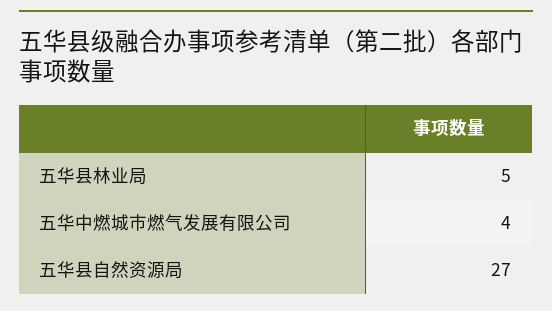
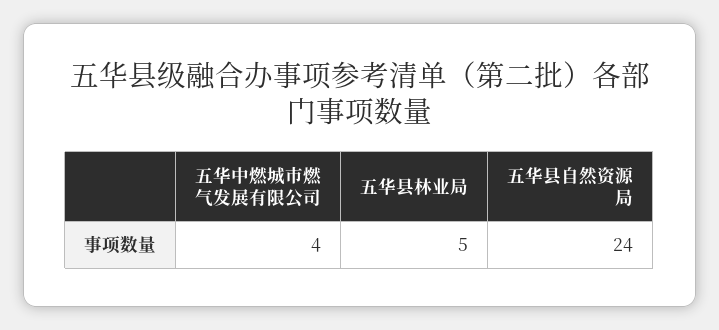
五华县自然资源局: 27 -> 24

